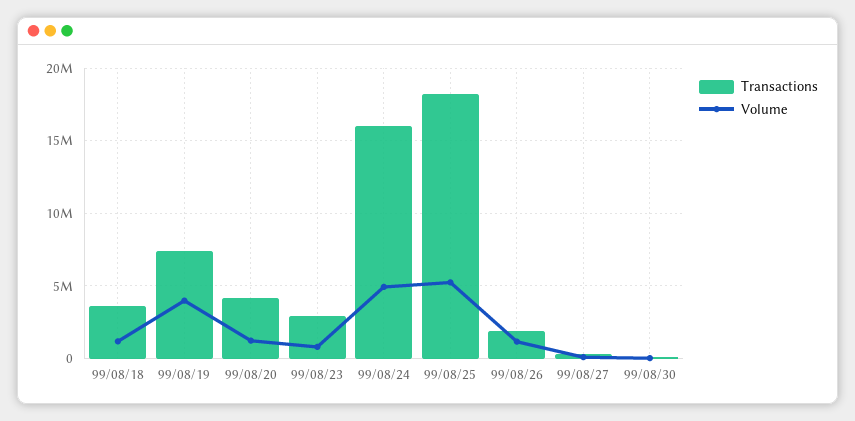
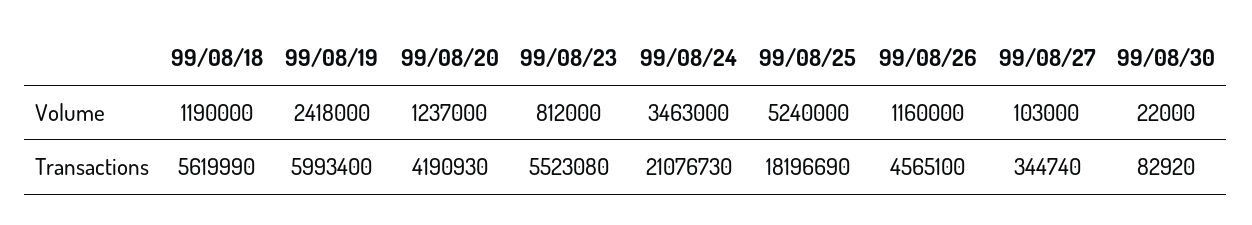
Transactions, 99/08/18: 3500000 -> 5619990
Transactions, 99/08/19: 7500000 -> 5993400
Volume, 99/08/19: 4000000 -> 2418000
Transactions, 99/08/23: 3000000 -> 5523080
Transactions, 99/08/24: 16000000 -> 21076730
Volume, 99/08/24: 5000000 -> 3463000
Transactions, 99/08/26: 2000000 -> 4565100

